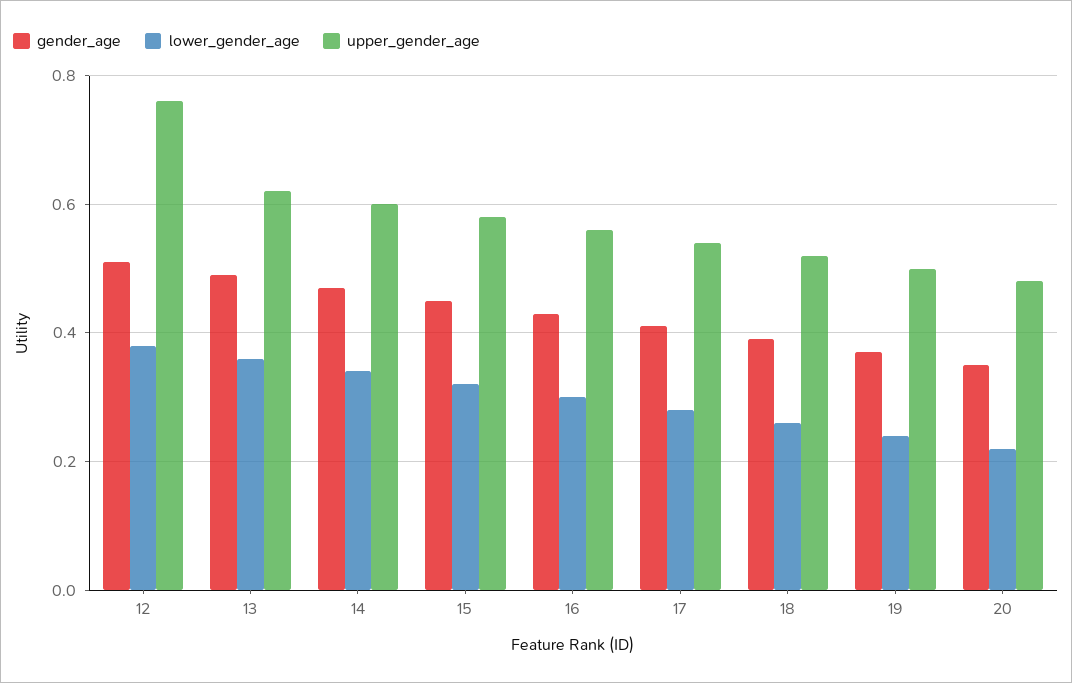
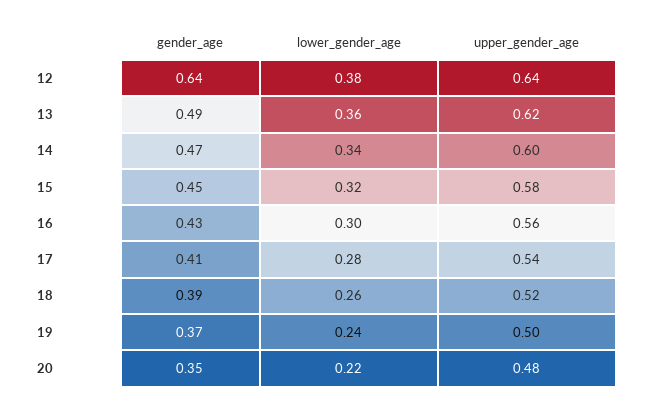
gender_age, 12: 0.5 -> 0.64
upper_gender_age, 12: 0.75 -> 0.64

